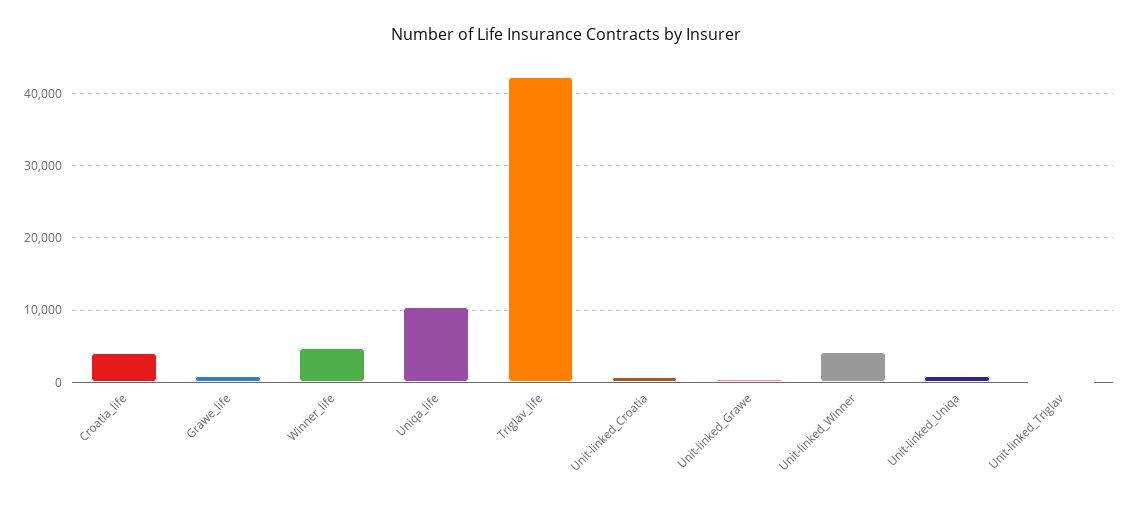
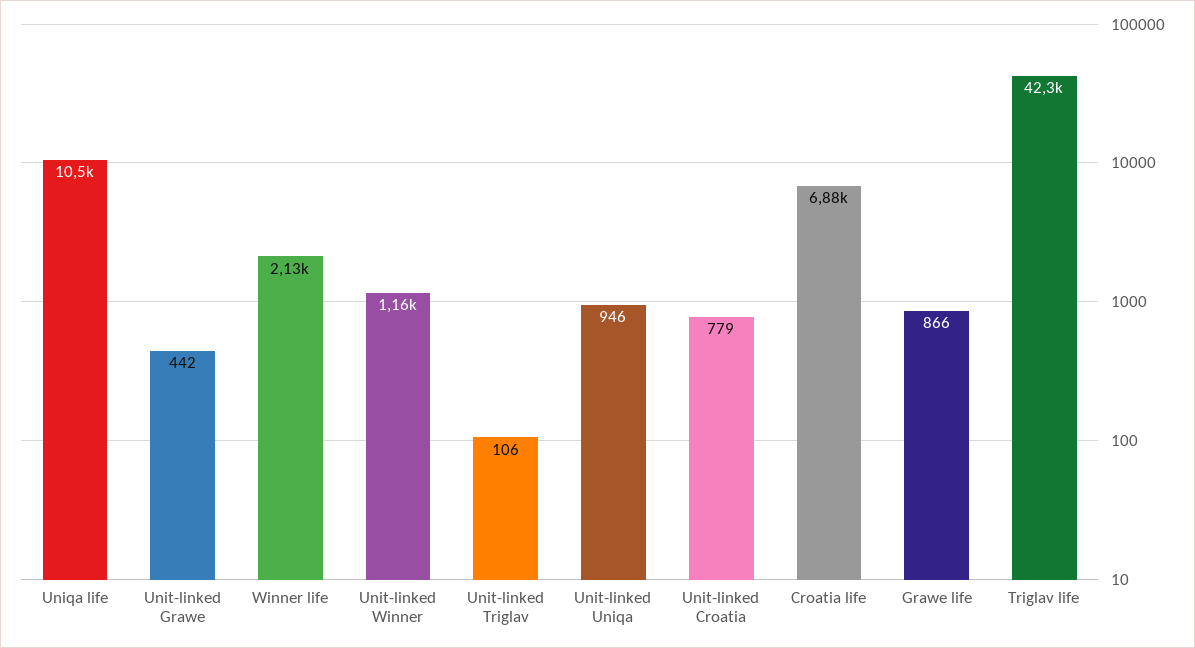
Croatia_life: 4000 -> 6880
Winner_life: 5000 -> 2130
Unit-linked_Winner: 4000 -> 1160

